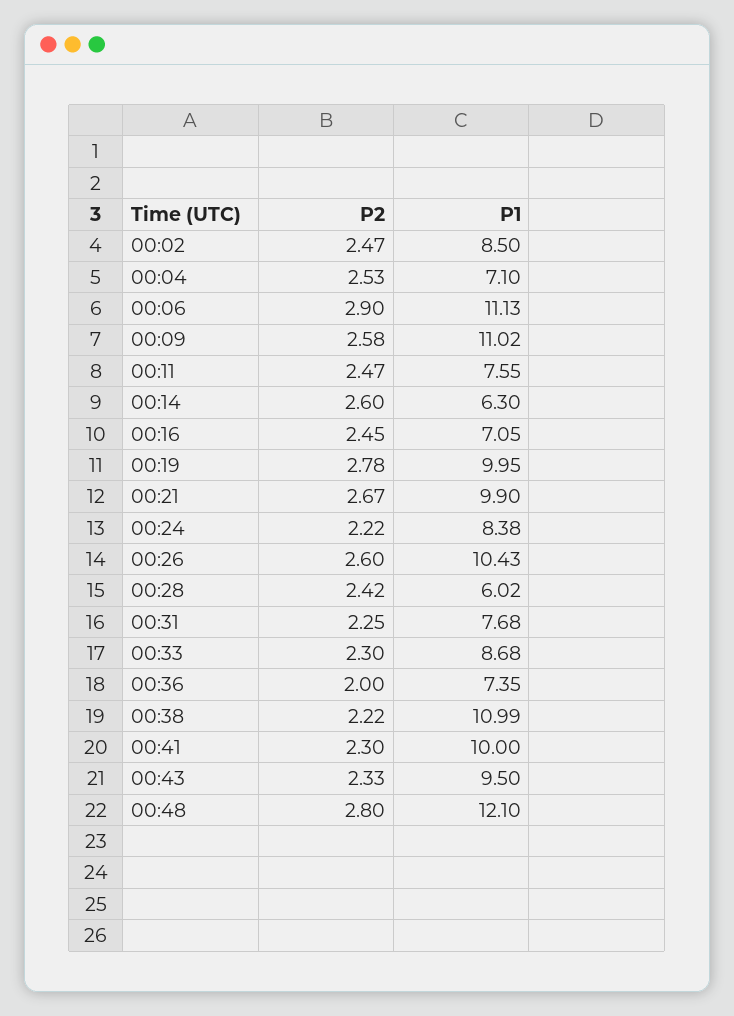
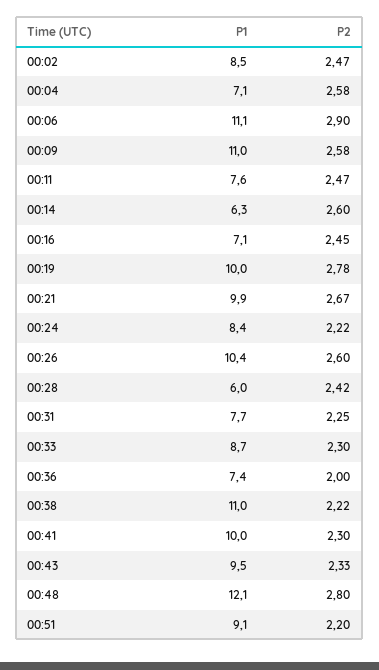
P2, 00:04: 2.53 -> 2.58
P1, 00:51: none -> 9.1
P2, 00:51: none -> 2.2

